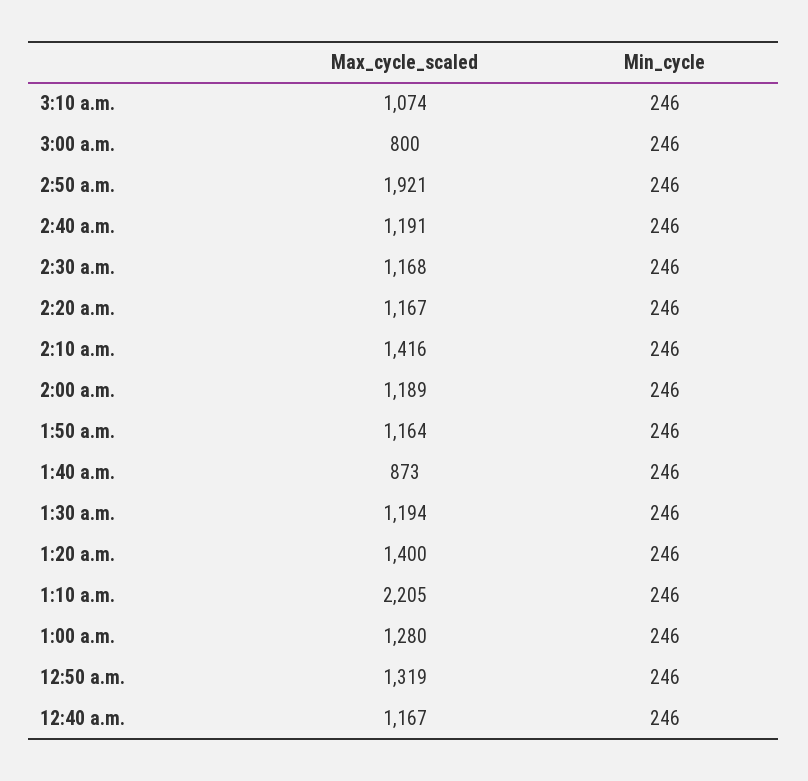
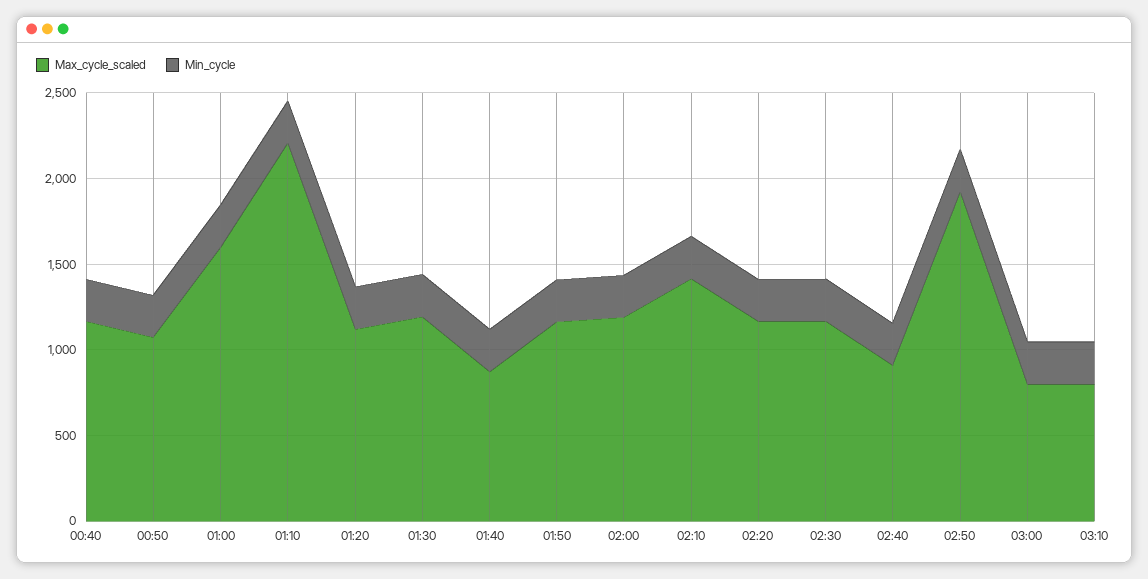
Max_cycle_scaled, 3:10 a.m.: 1074 -> 800
Max_cycle_scaled, 2:40 a.m.: 1191 -> 900
Max_cycle_scaled, 1:20 a.m.: 1400 -> 1100
Max_cycle_scaled, 1:00 a.m.: 1280 -> 1600
Max_cycle_scaled, 12:50 a.m.: 1319 -> 1100

